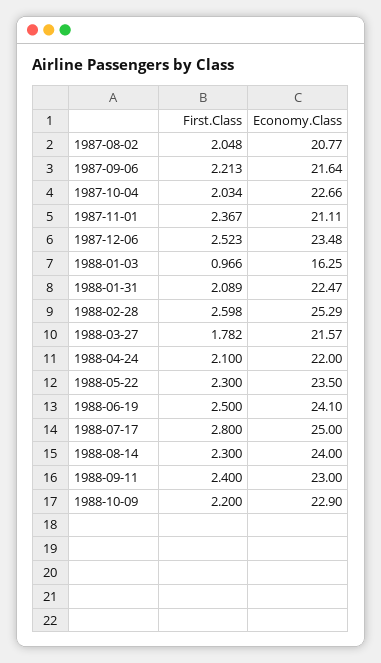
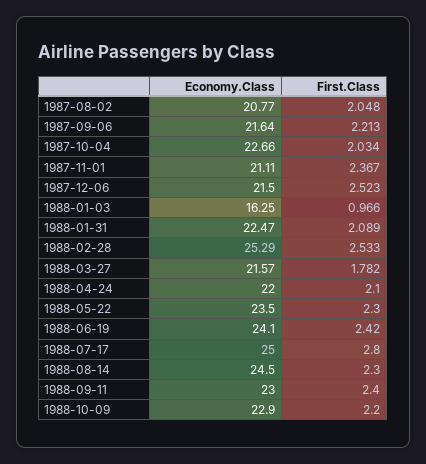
Economy.Class, 1987-12-06: 23.48 -> 21.5
First.Class, 1988-02-28: 2.598 -> 2.533
First.Class, 1988-06-19: 2.5 -> 2.42
Economy.Class, 1988-08-14: 24 -> 24.5

